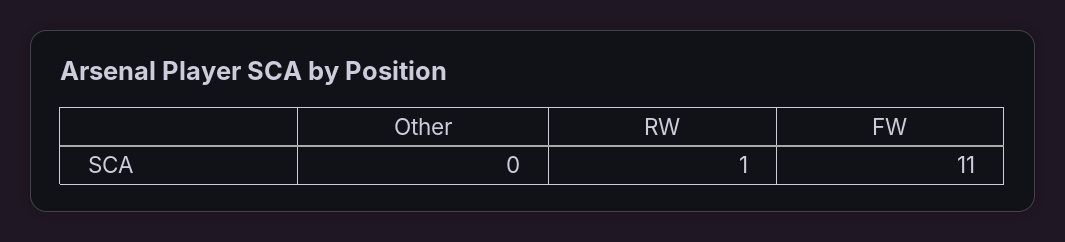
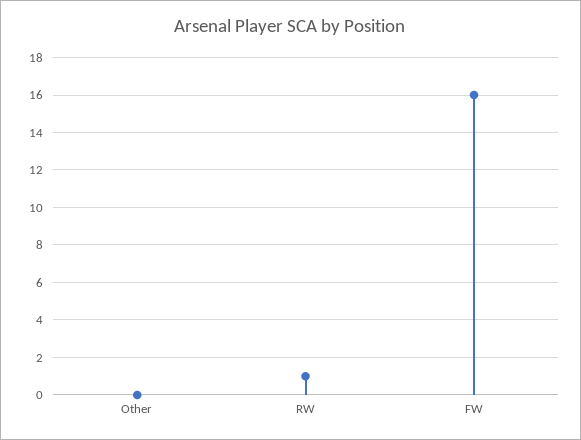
FW: 11 -> 16

